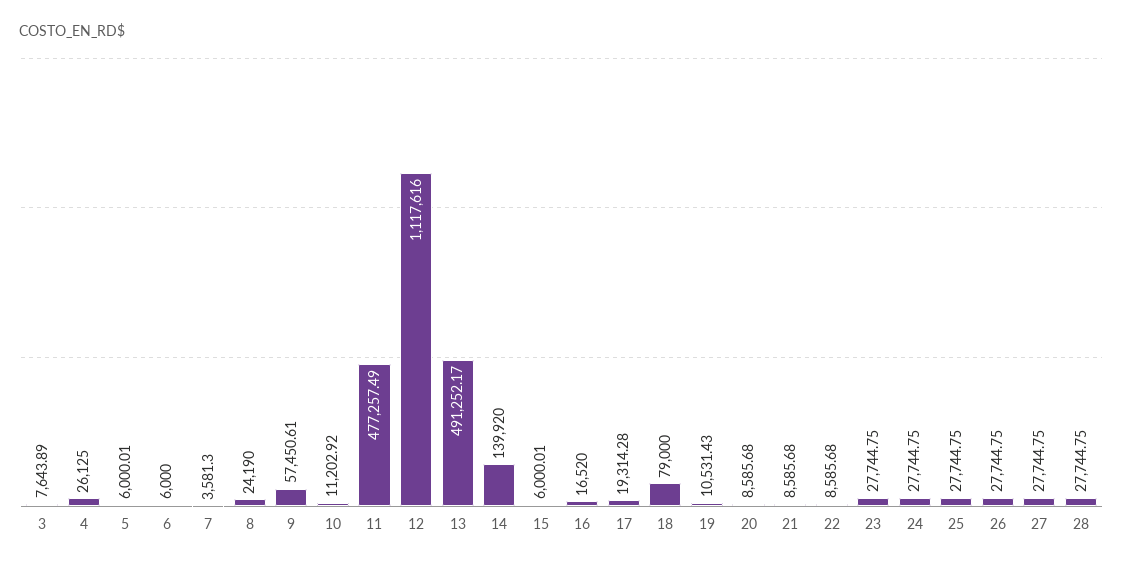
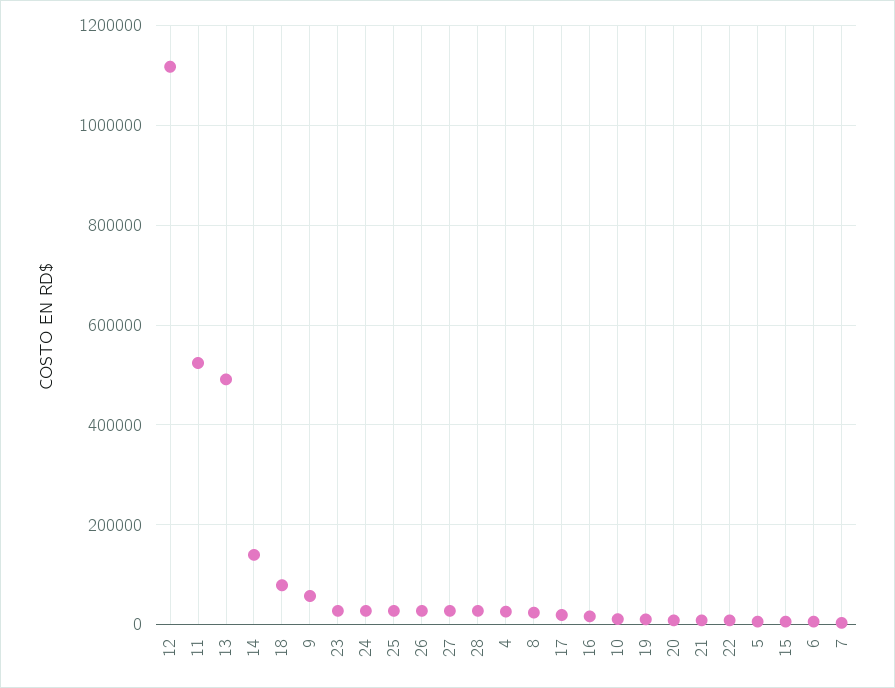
3: 7643.89 -> none
11: 477257.49 -> 520000

